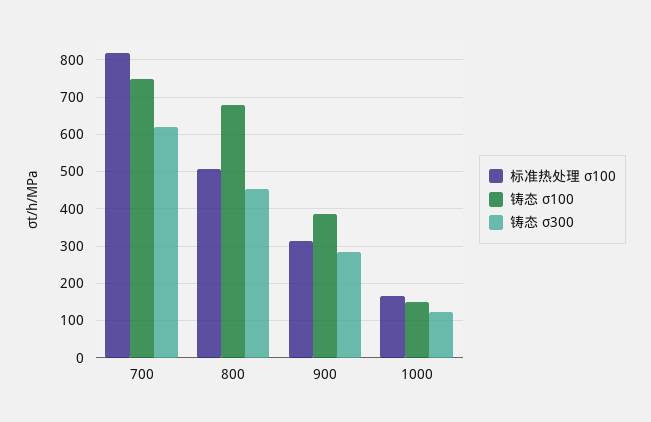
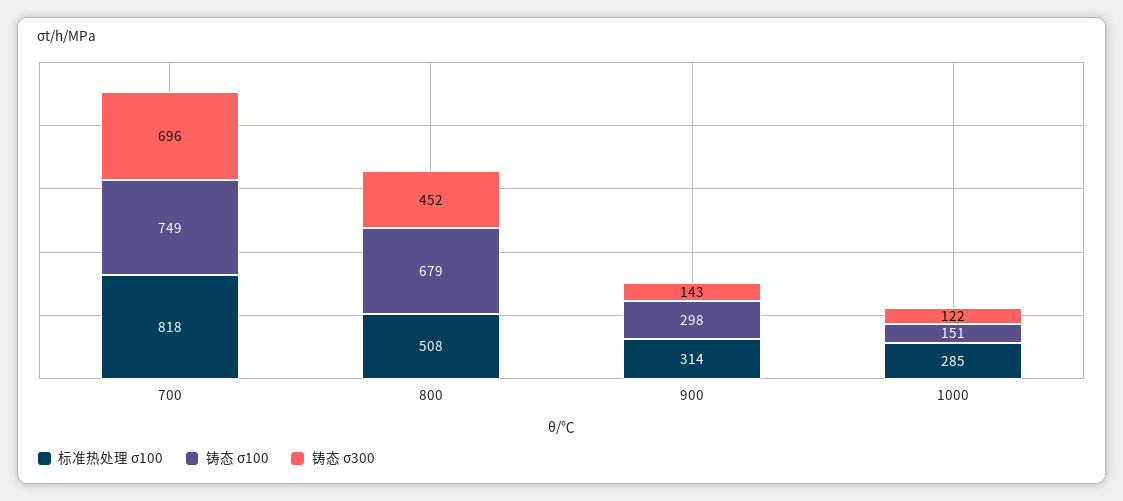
铸态 σ300, 700: 620 -> 696
铸态 σ100, 900: 380 -> 298
铸态 σ300, 900: 280 -> 143
标准热处理 σ100, 1000: 160 -> 285

